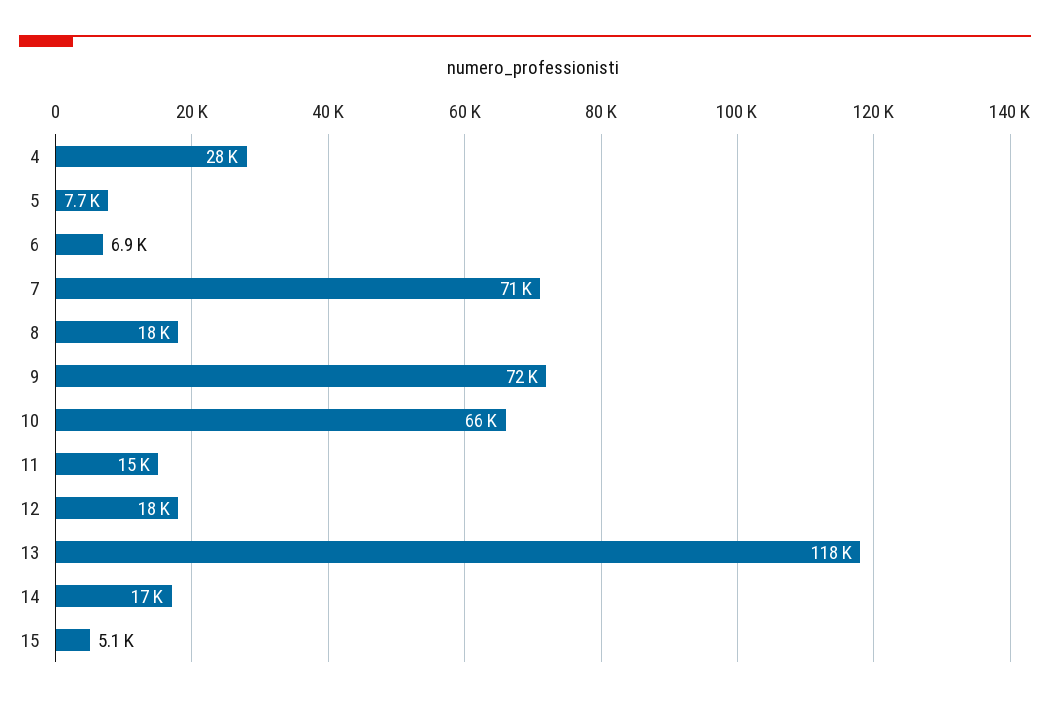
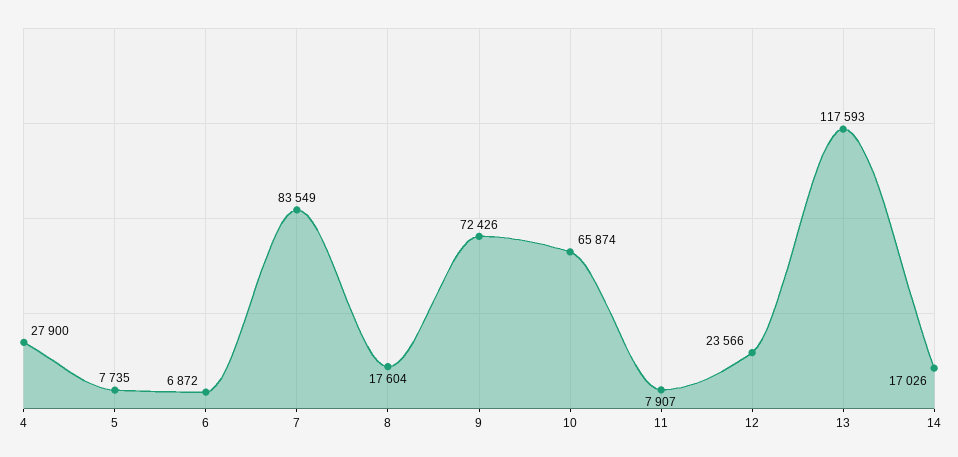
7: 71000 -> 83549
11: 15000 -> 7907
12: 18000 -> 23566
15: 5100 -> none

